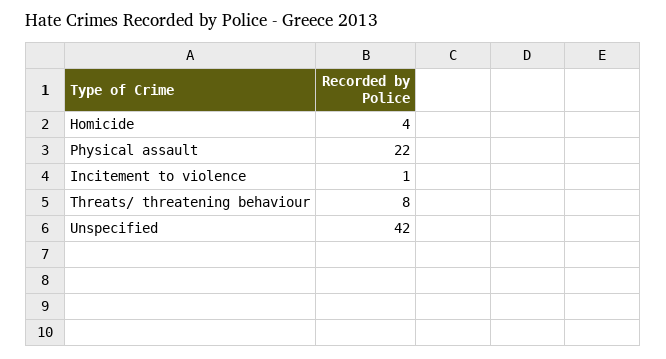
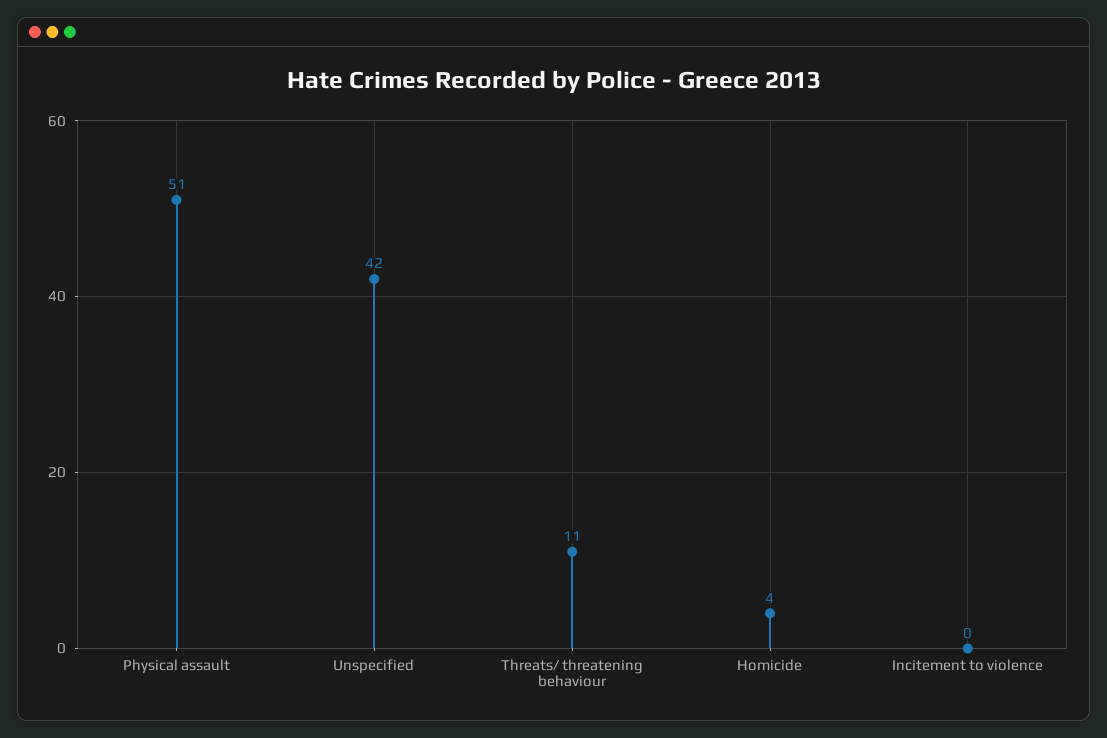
Physical assault: 22 -> 51
Incitement to violence: 1 -> 0
Threats/ threatening behaviour: 8 -> 11

